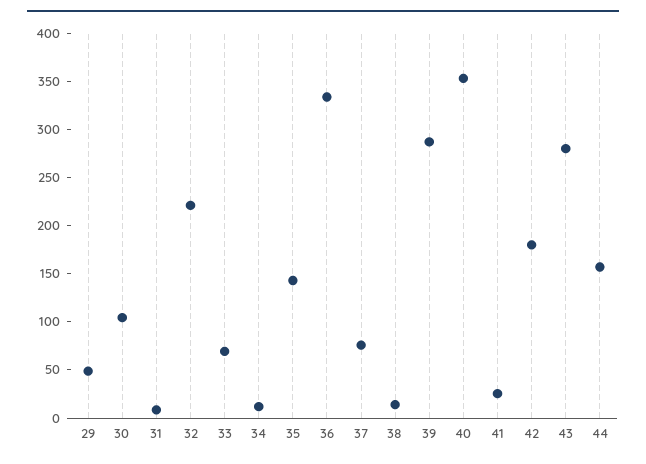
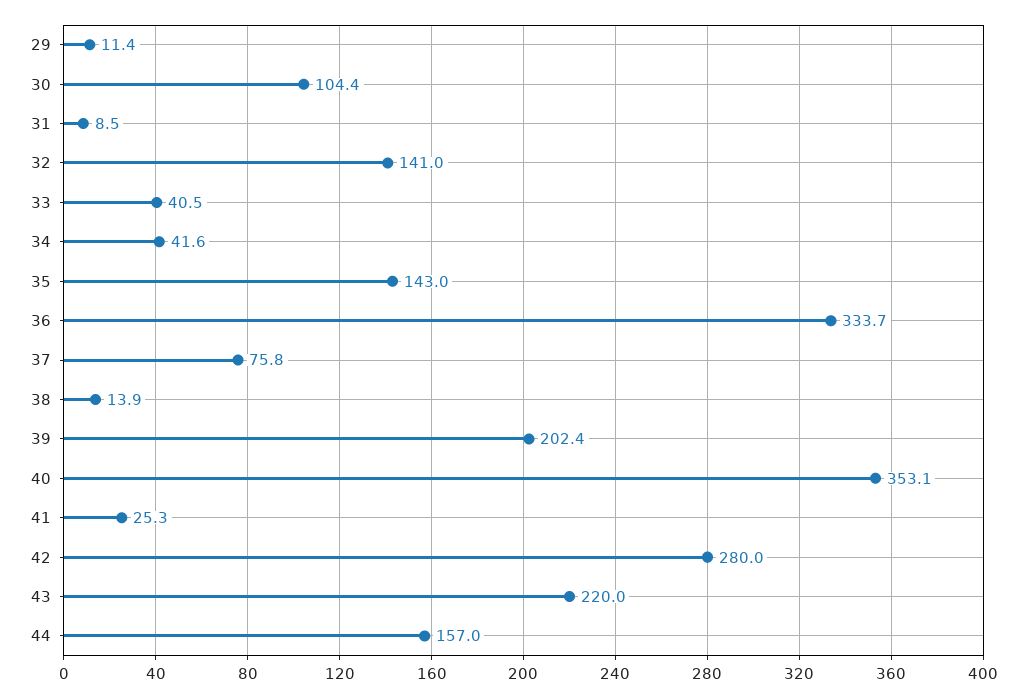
29: 50 -> 11.4
32: 220 -> 141
33: 70 -> 40.5
34: 10 -> 41.6
39: 290 -> 202.4
42: 180 -> 280
43: 280 -> 220

